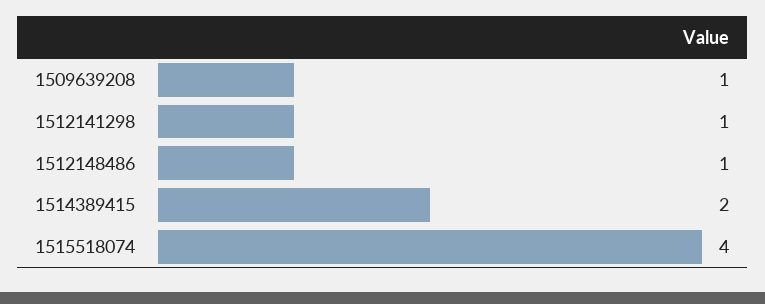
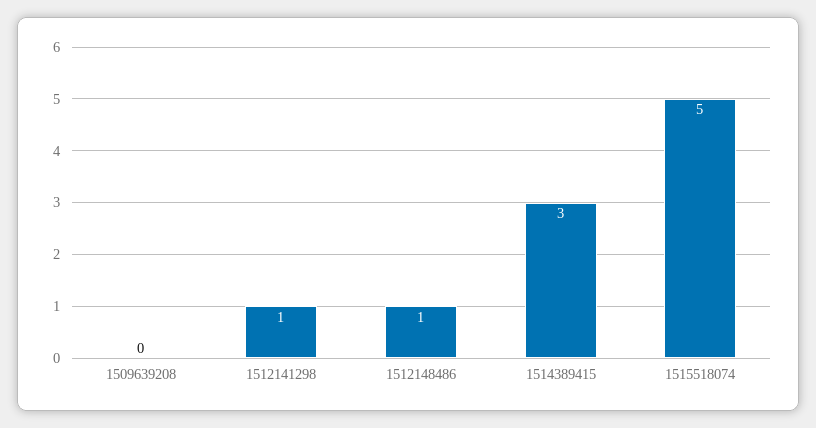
1509639208: 1 -> 0
1514389415: 2 -> 3
1515518074: 4 -> 5

